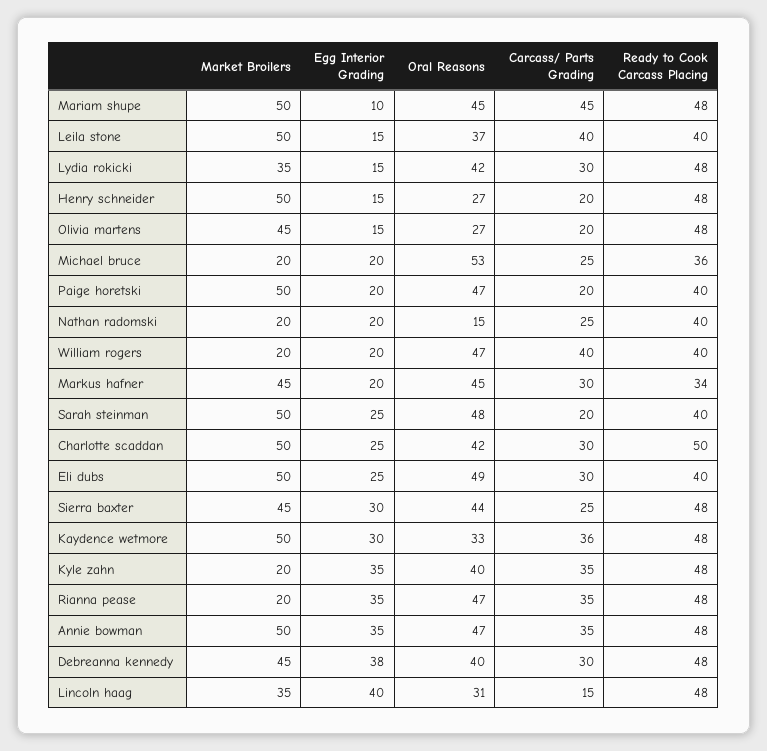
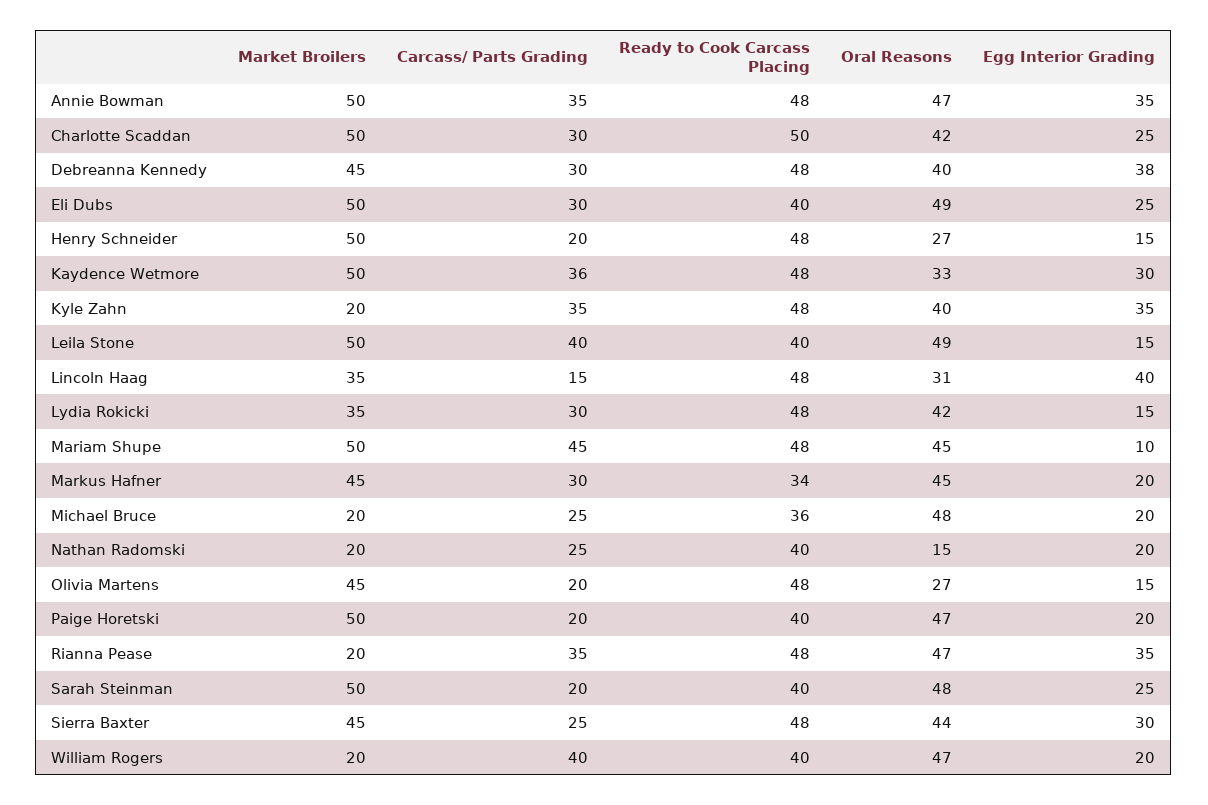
Oral Reasons, Leila stone: 37 -> 49
Oral Reasons, Michael bruce: 53 -> 48

